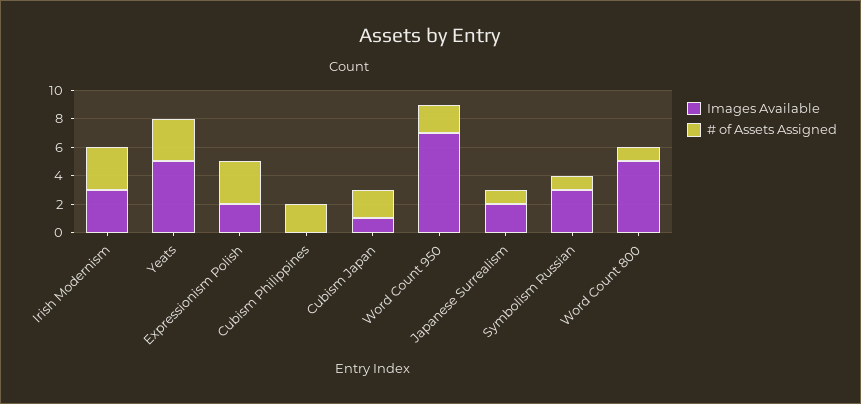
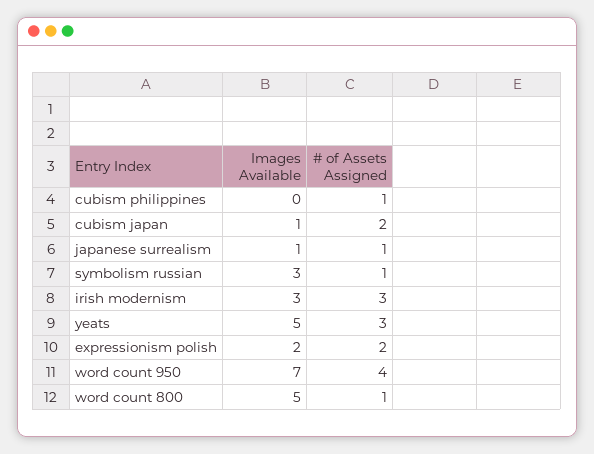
# of Assets Assigned, Expressionism Polish: 3 -> 2
# of Assets Assigned, Cubism Philippines: 2 -> 1
# of Assets Assigned, Word Count 950: 2 -> 4
Images Available, Japanese Surrealism: 2 -> 1

